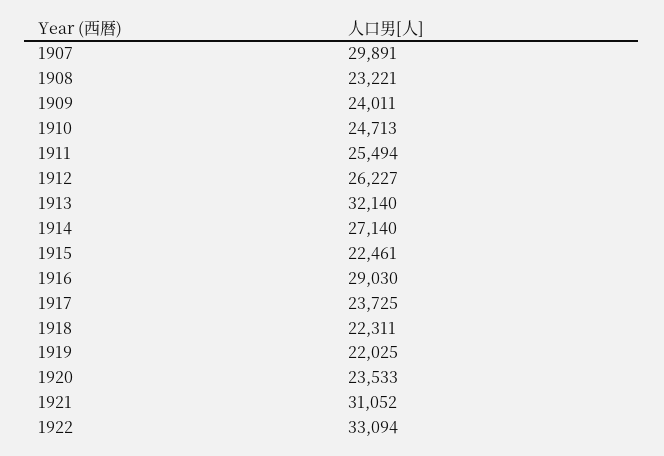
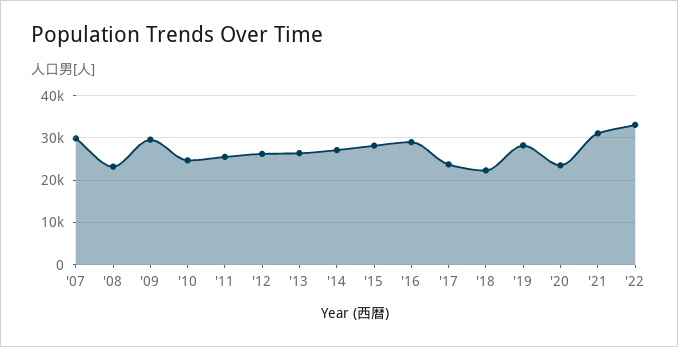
1909: 24011 -> 30000
1913: 32140 -> 26000
1915: 22461 -> 28000
1919: 22025 -> 28000

